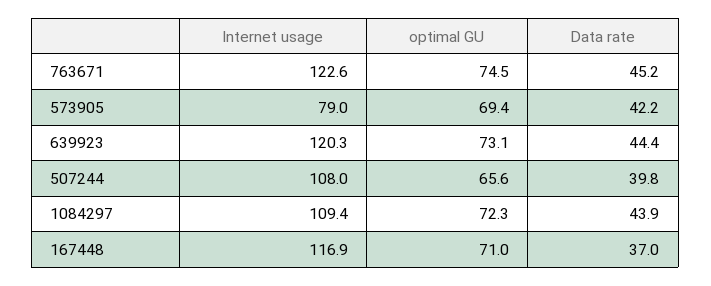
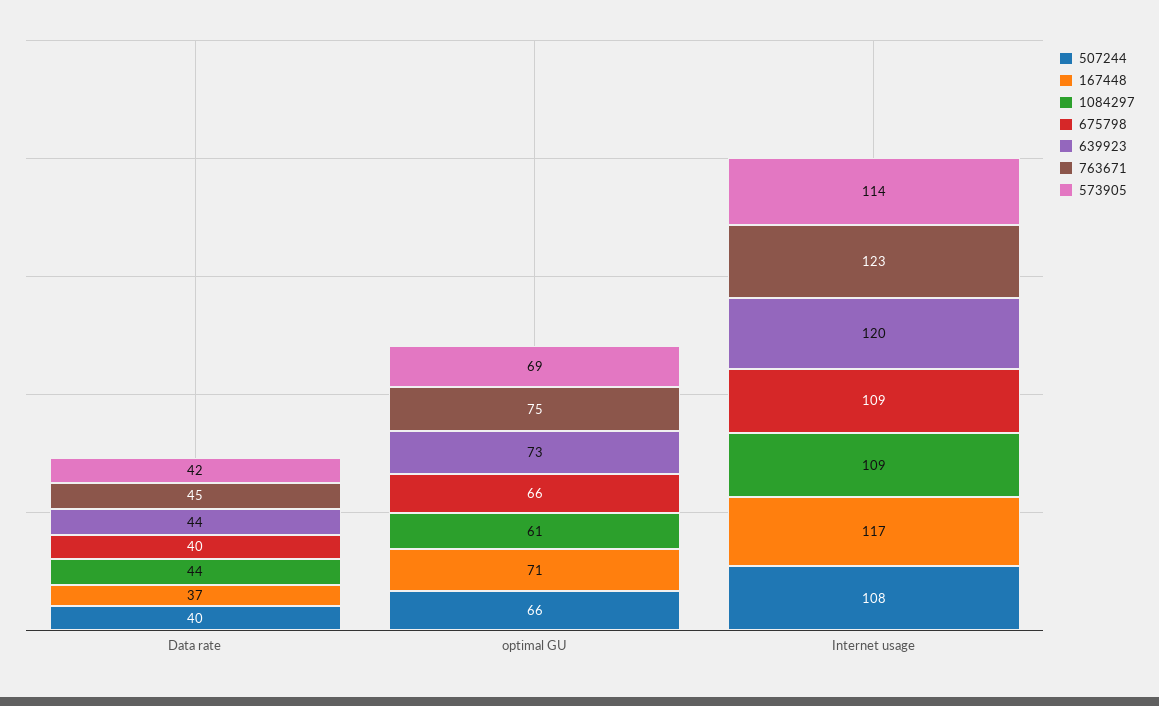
573905, Internet usage: 79 -> 114
1084297, optimal GU: 72.3 -> 61
675798, Data rate: none -> 40
675798, optimal GU: none -> 66
675798, Internet usage: none -> 109

